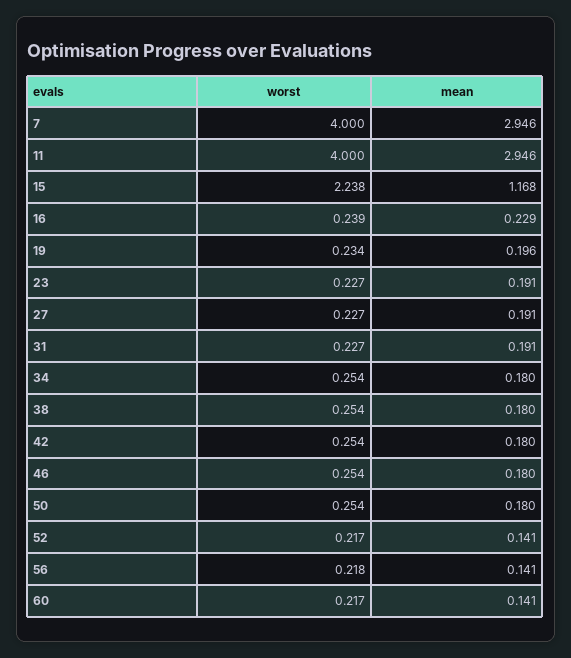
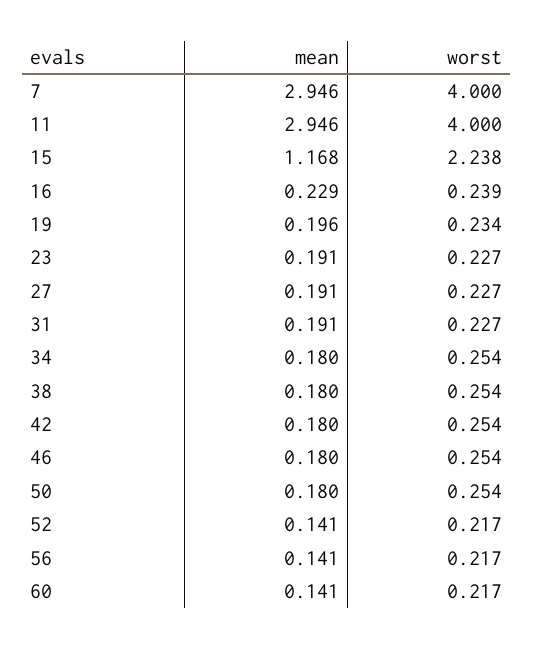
worst, 56: 0.218 -> 0.217

